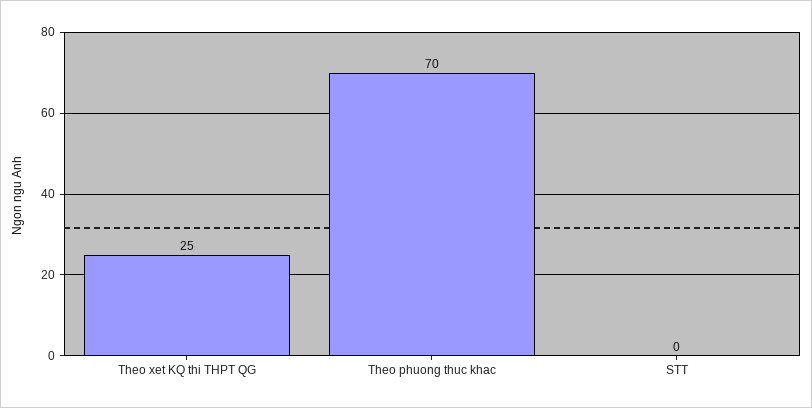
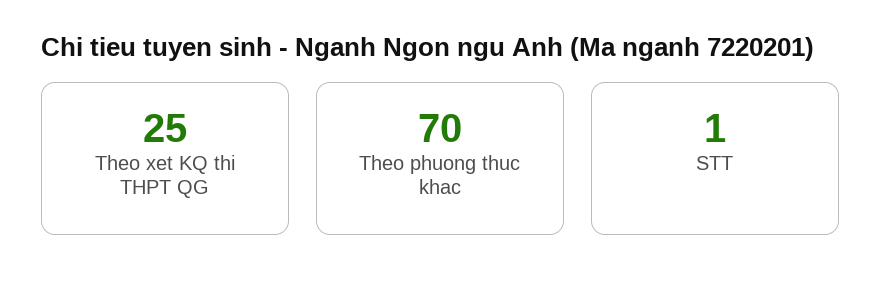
STT: 0 -> 1

